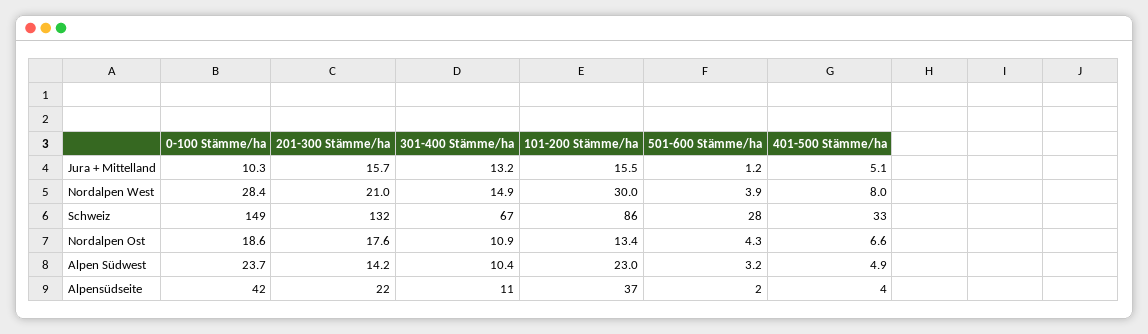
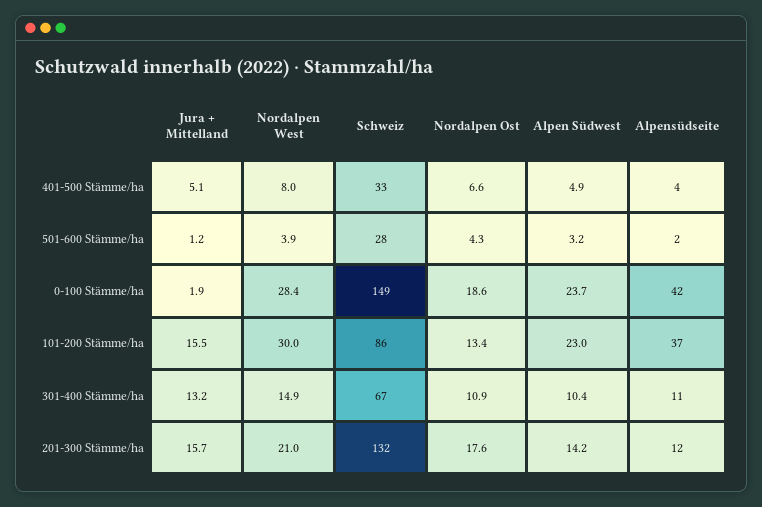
0-100 Stämme/ha, Jura + Mittelland: 10.3 -> 1.9
201-300 Stämme/ha, Alpensüdseite: 22 -> 12

